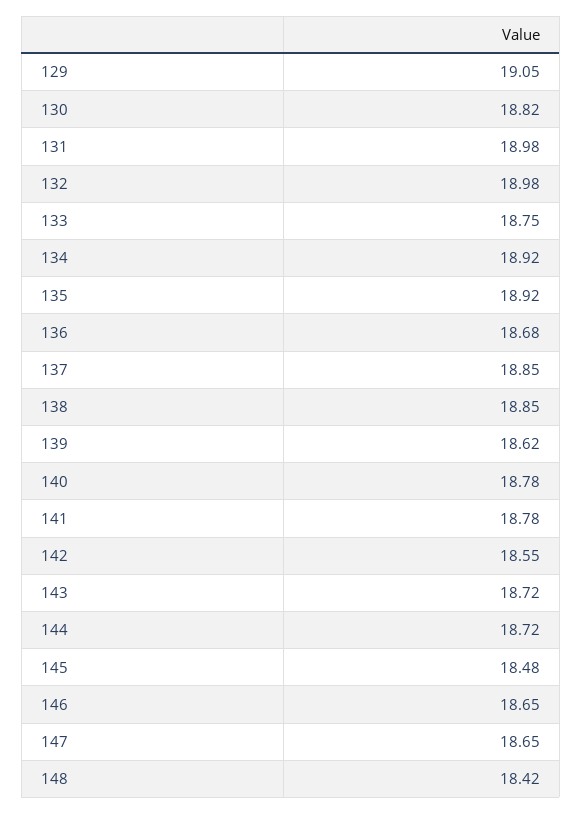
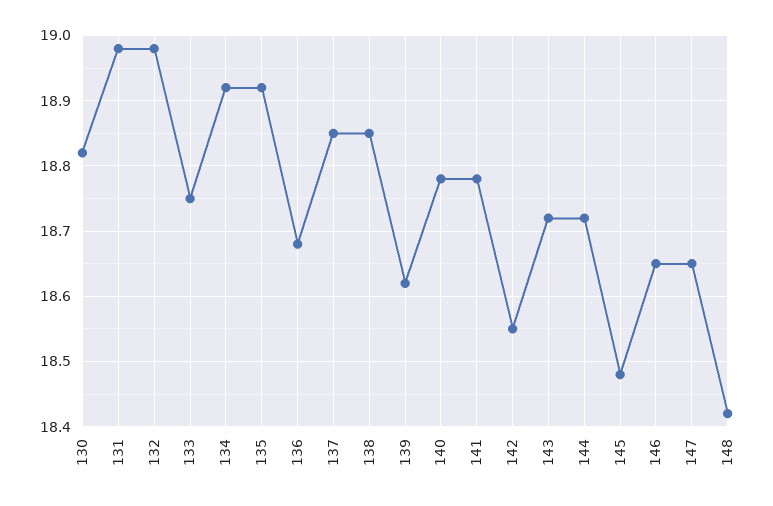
129: 19.05 -> none

